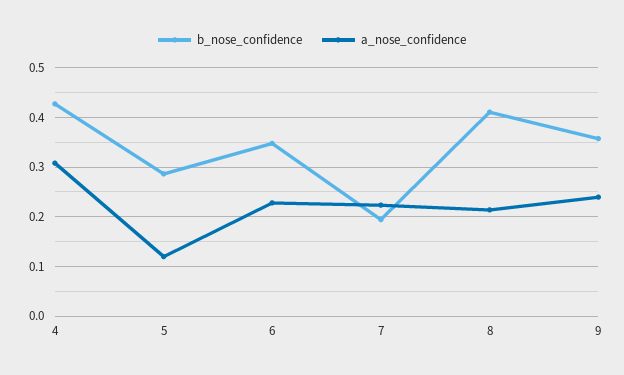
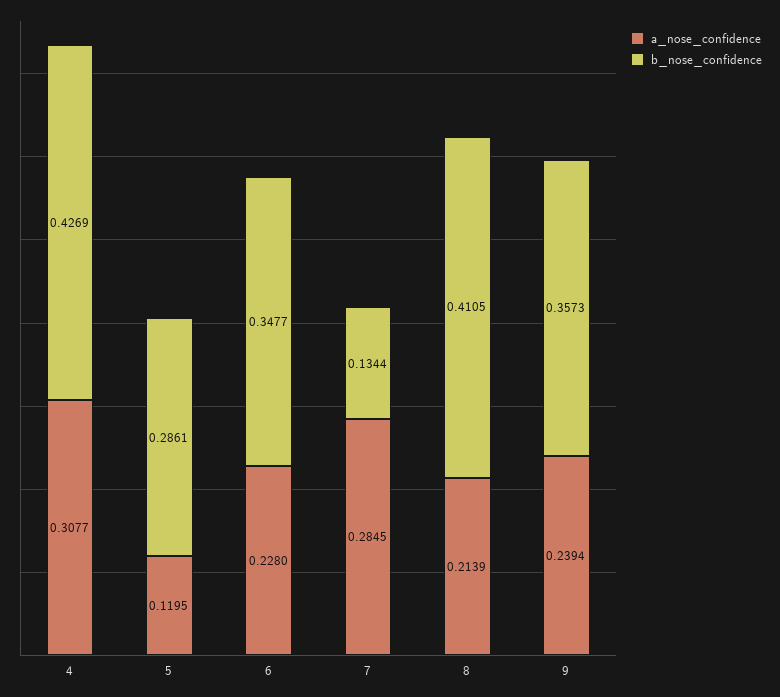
b_nose_confidence, 7: 0.2 -> 0.1344
a_nose_confidence, 7: 0.22 -> 0.2845

